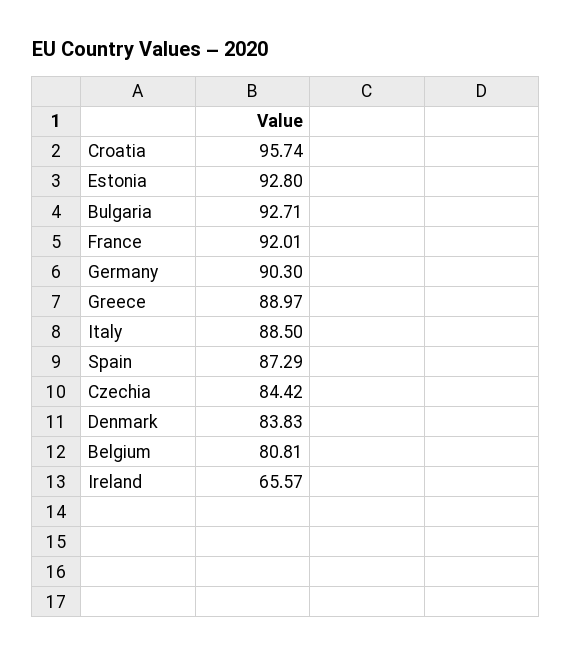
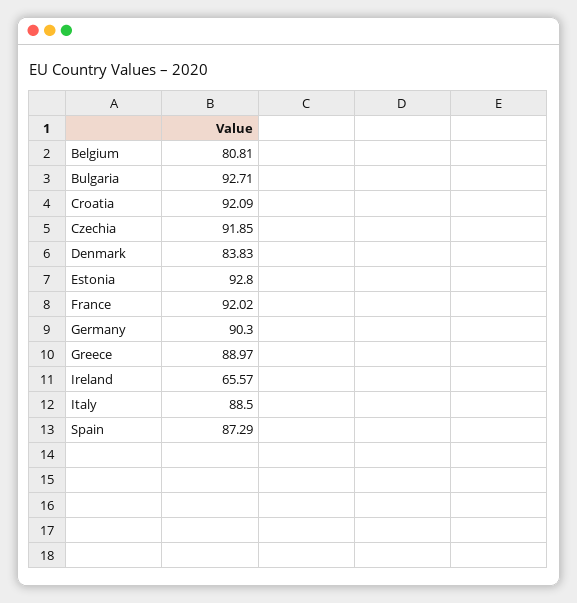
Croatia: 95.74 -> 92.09
France: 92.01 -> 92.02
Czechia: 84.42 -> 91.85

